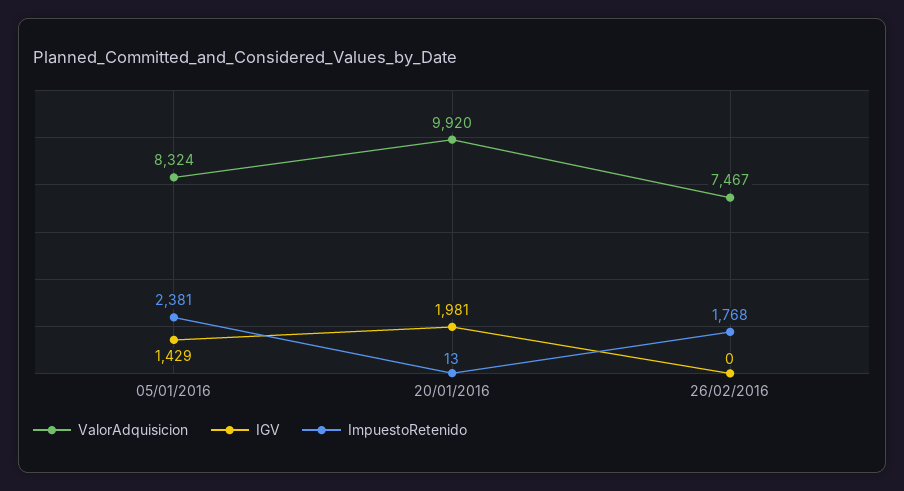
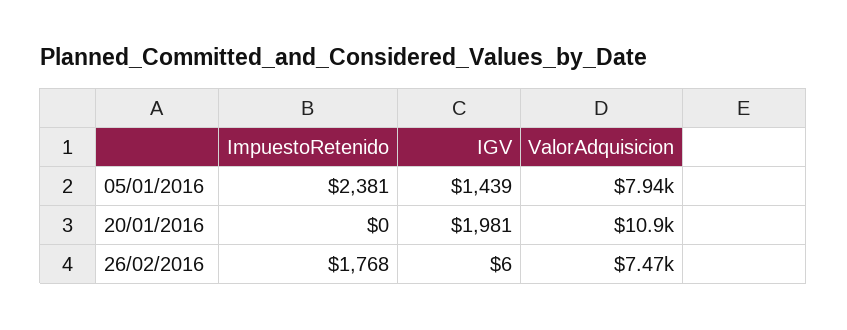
ValorAdquisicion, 05/01/2016: 8324 -> 7940
IGV, 05/01/2016: 1429 -> 1439
ValorAdquisicion, 20/01/2016: 9920 -> 10900
ImpuestoRetenido, 20/01/2016: 13 -> 0
IGV, 26/02/2016: 0 -> 6

